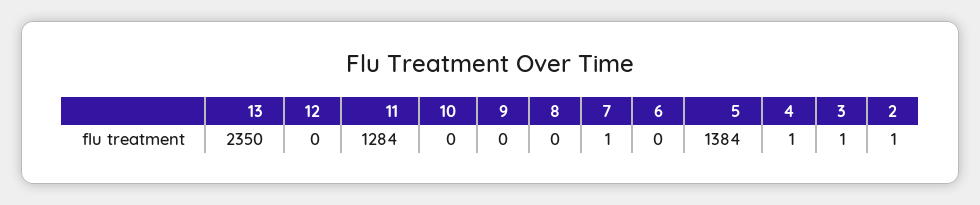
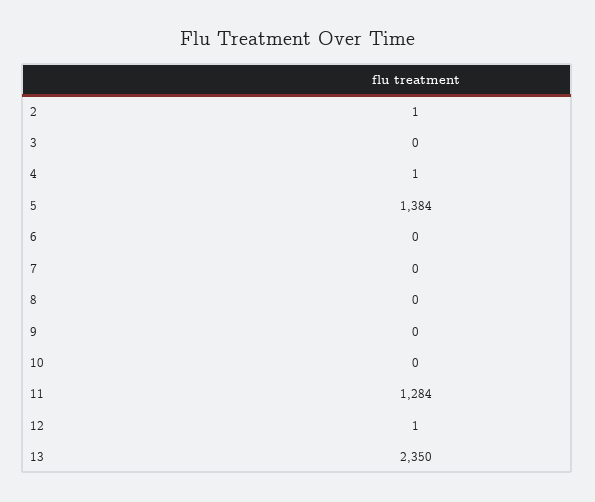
12: 0 -> 1
7: 1 -> 0
3: 1 -> 0

